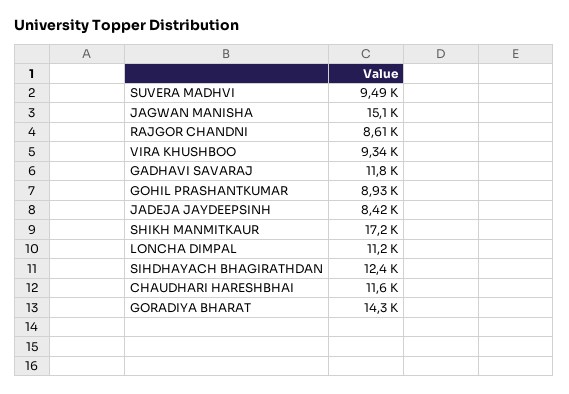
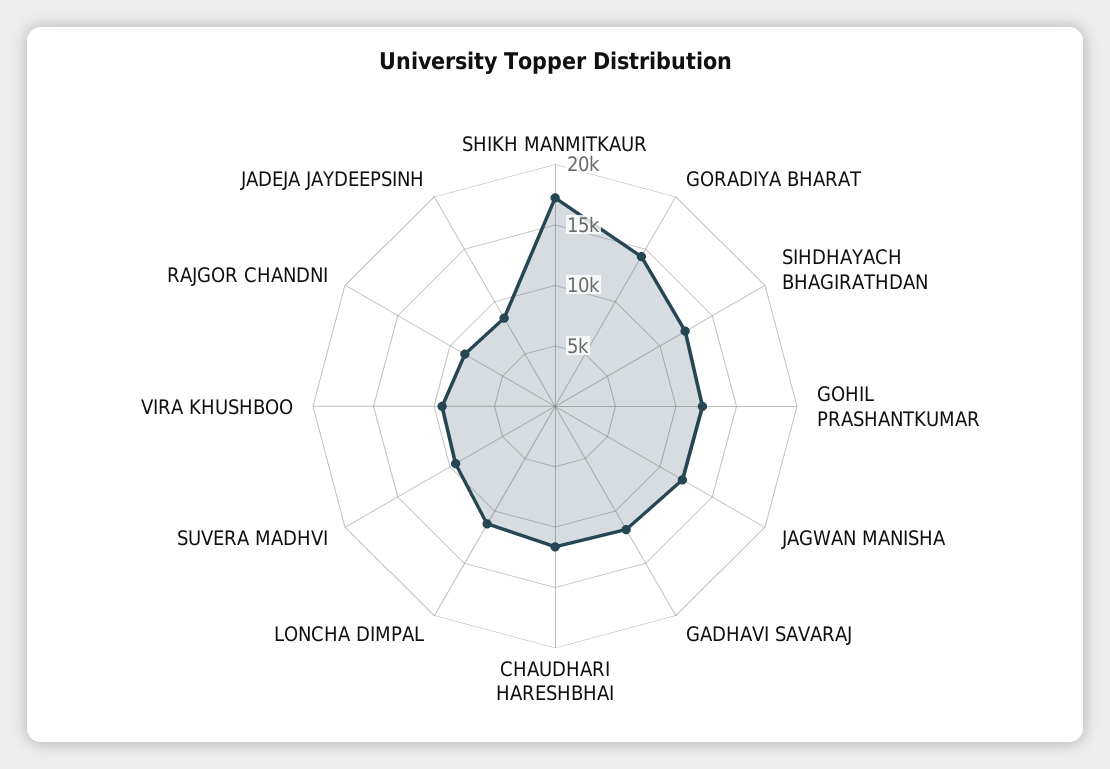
JAGWAN MANISHA: 15100 -> 12000
GOHIL PRASHANTKUMAR: 8930 -> 12000

